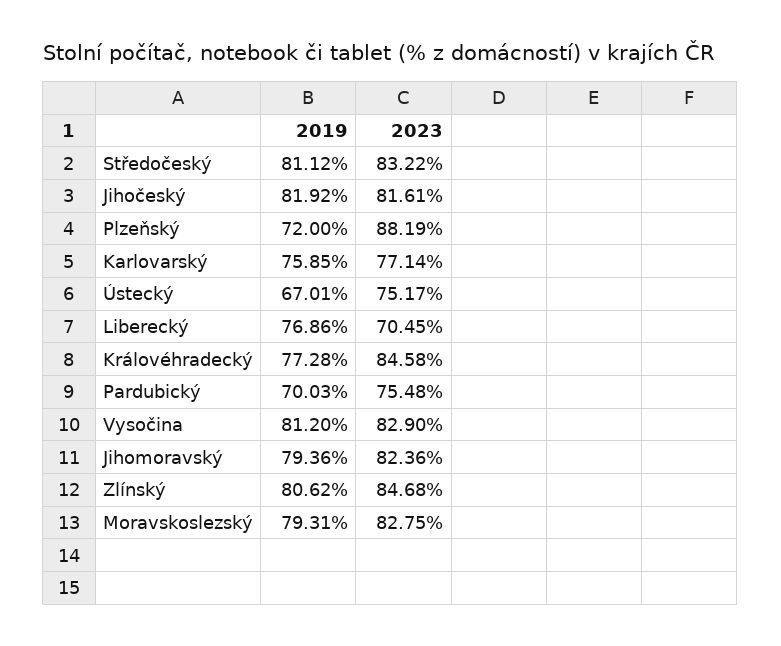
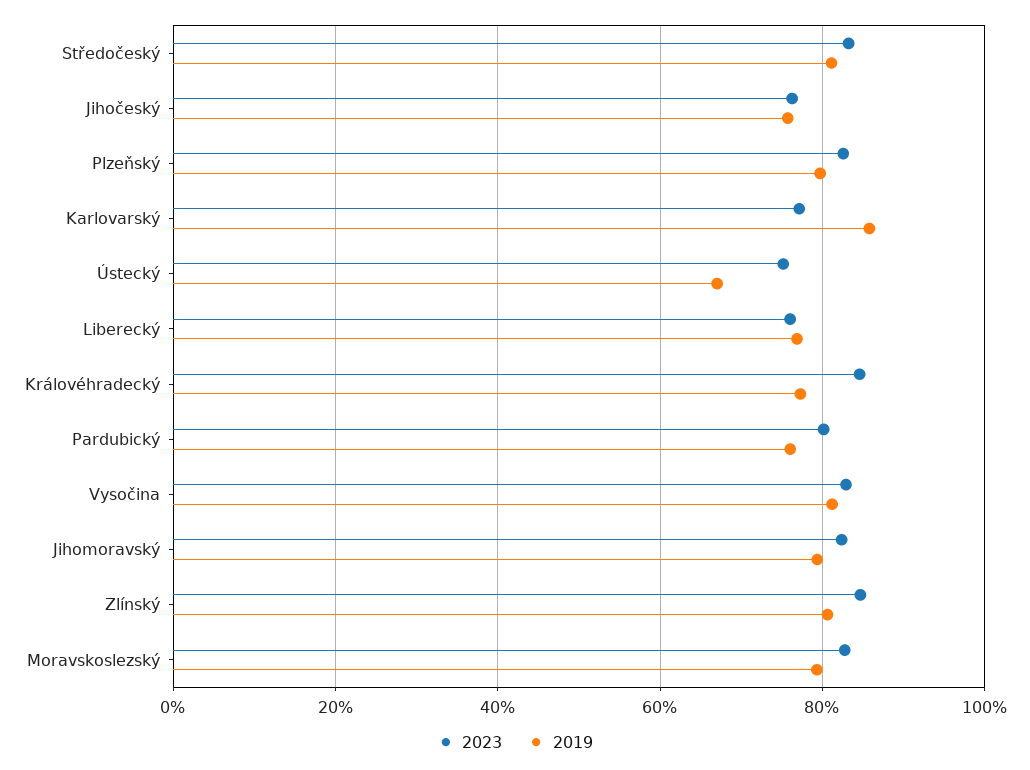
2019, Jihočeský: 81.92 -> 76
2023, Jihočeský: 81.61 -> 76
2019, Plzeňský: 72 -> 80
2023, Plzeňský: 88.19 -> 82
2019, Karlovarský: 75.85 -> 86
2023, Liberecký: 70.45 -> 76
2019, Pardubický: 70.03 -> 76
2023, Pardubický: 75.48 -> 80

